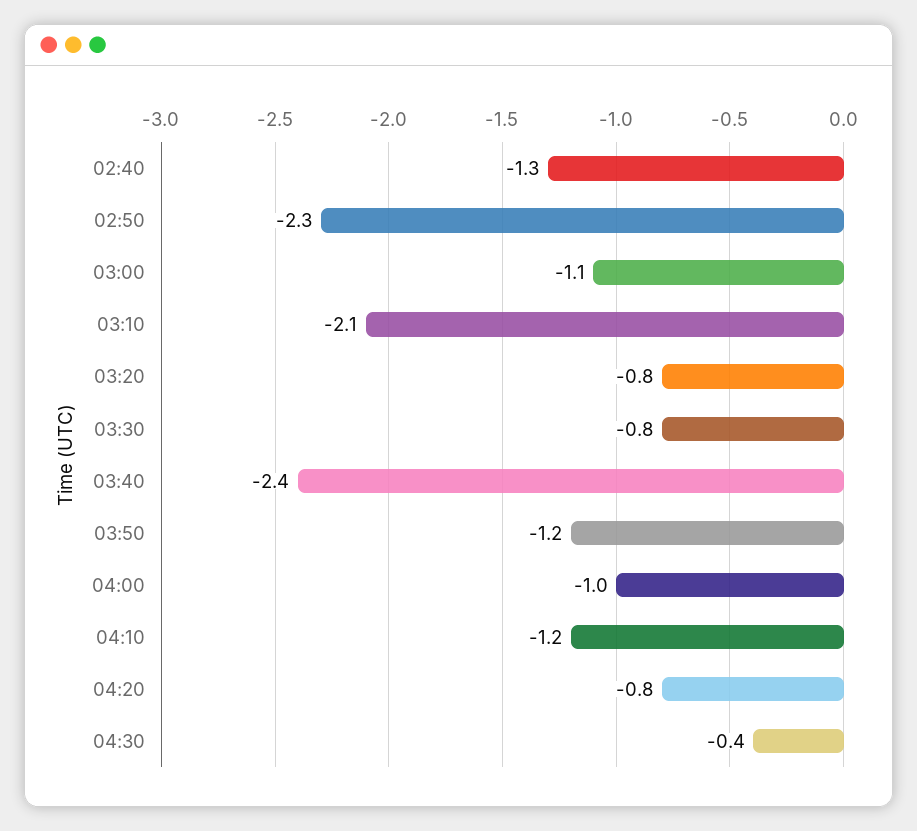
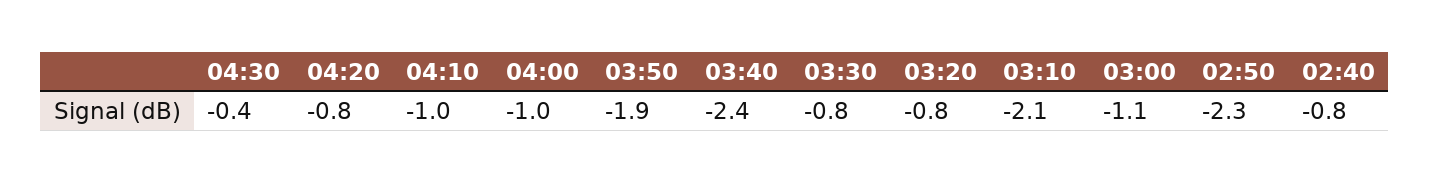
02:40: -1.3 -> -0.8
03:50: -1.2 -> -1.9
04:10: -1.2 -> -1

